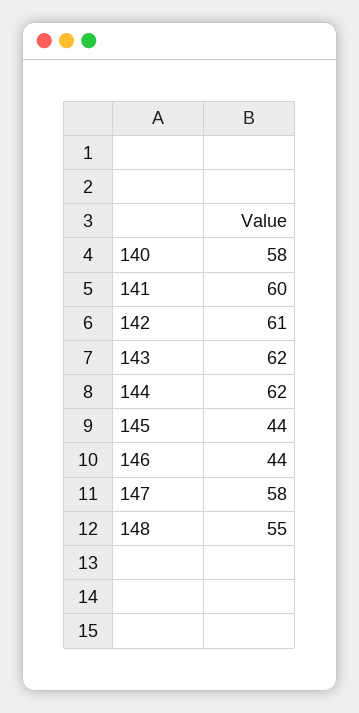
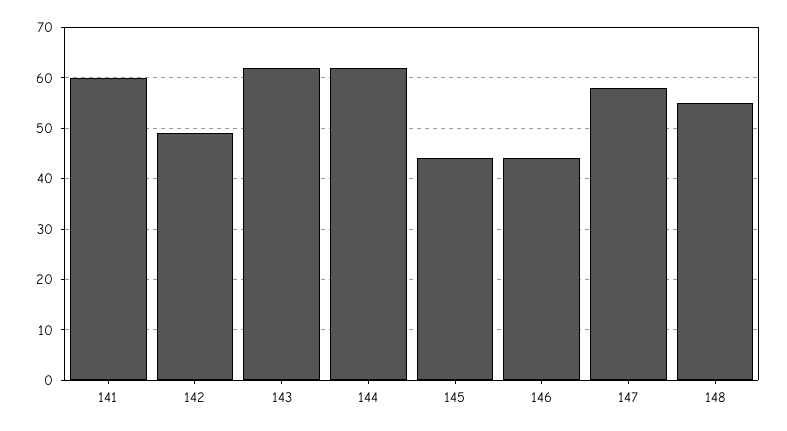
140: 58 -> none
142: 61 -> 50

